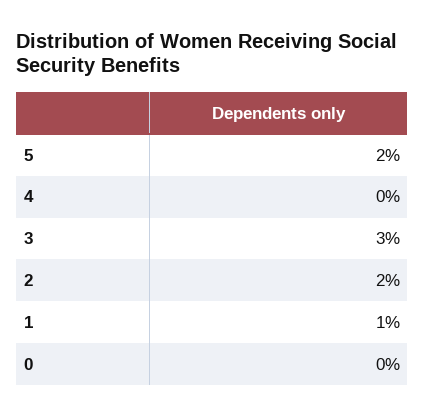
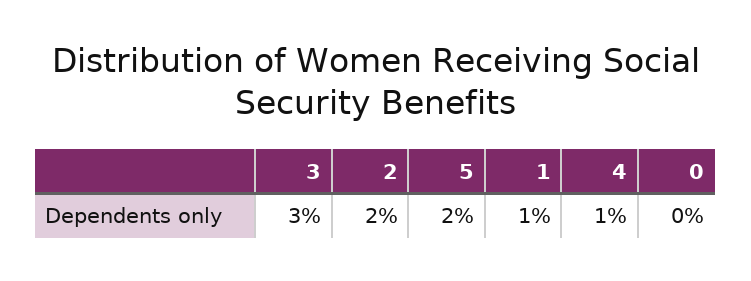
4: 0 -> 1

